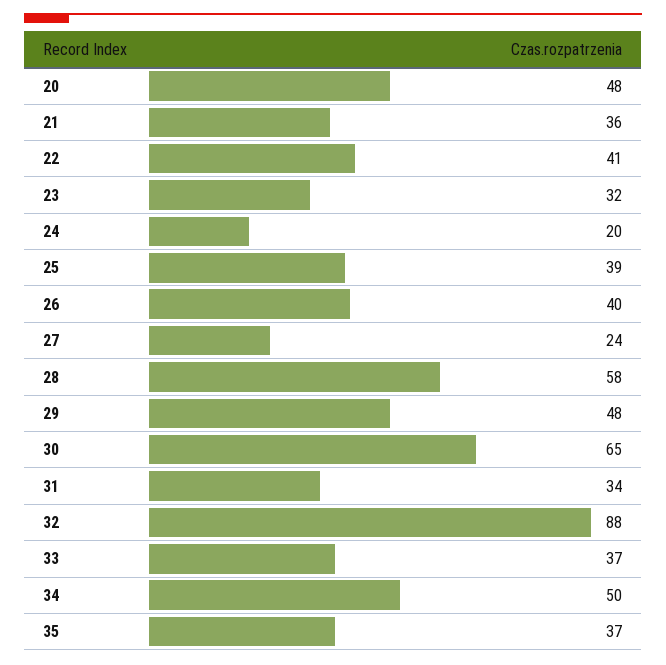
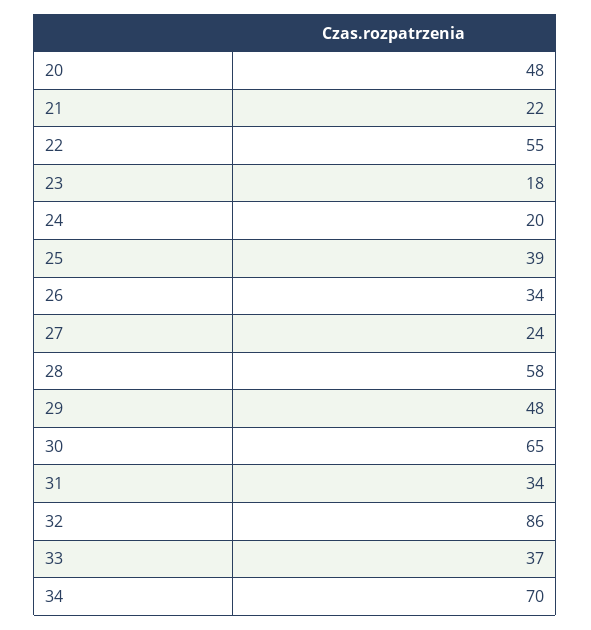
21: 36 -> 22
22: 41 -> 55
23: 32 -> 18
26: 40 -> 34
32: 88 -> 86
34: 50 -> 70
35: 37 -> none

